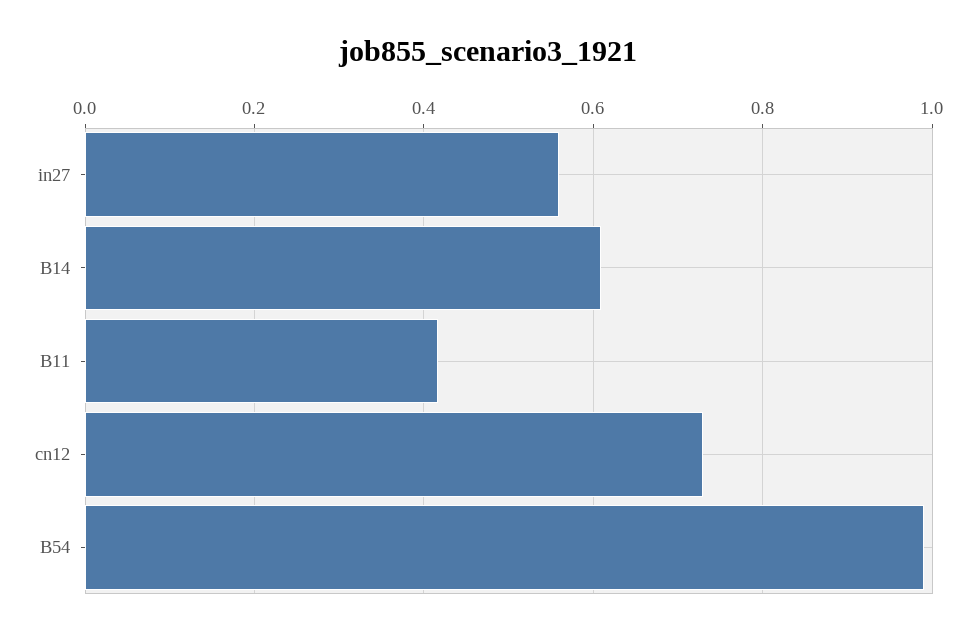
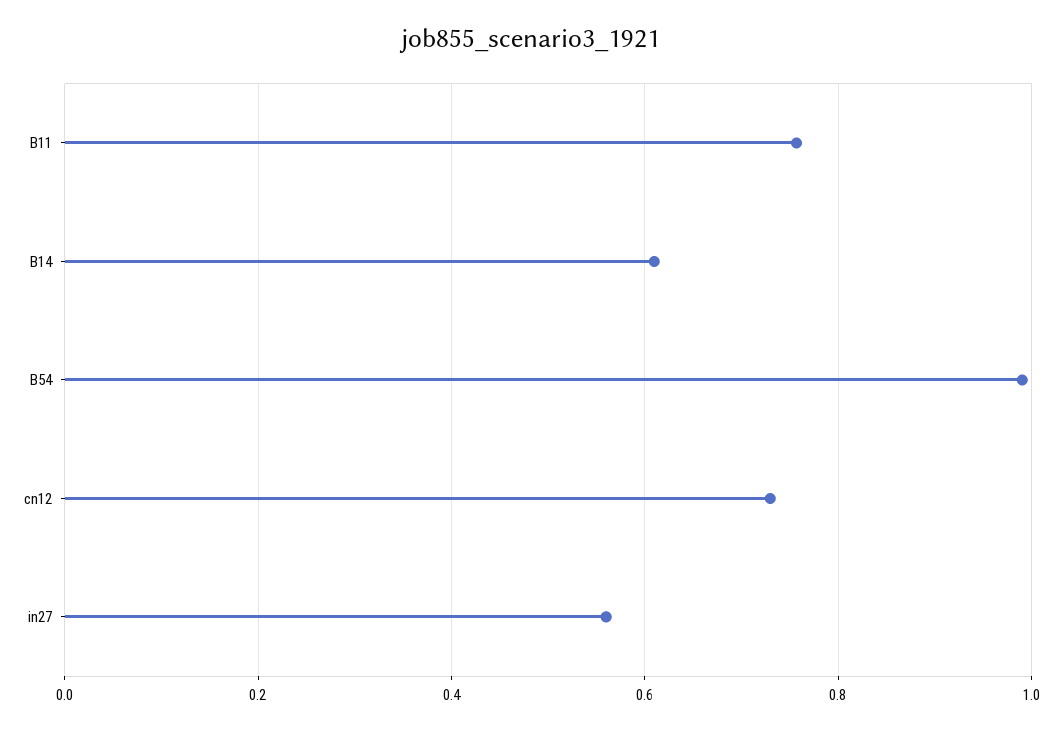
B11: 0.42 -> 0.76

